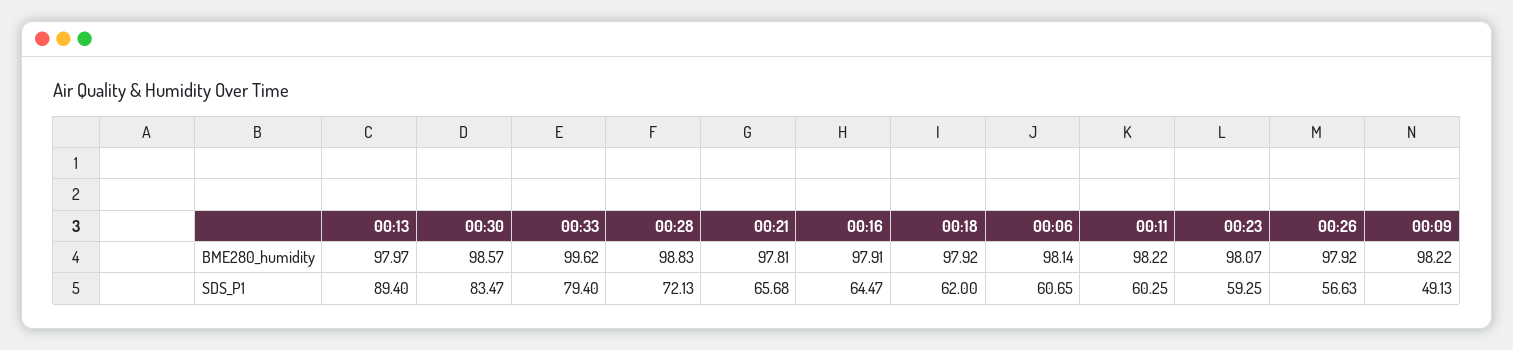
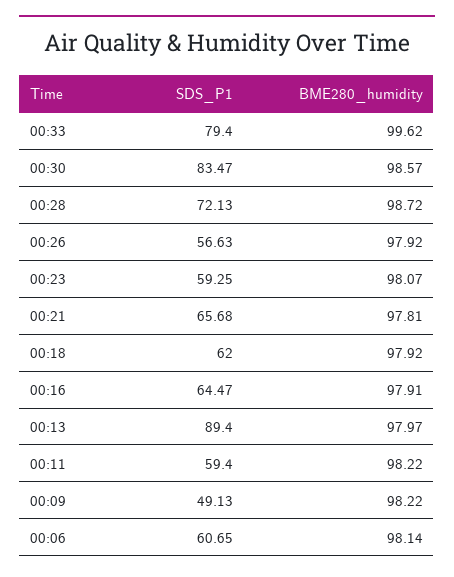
00:28, BME280_humidity: 98.83 -> 98.72
00:11, SDS_P1: 60.25 -> 59.4

